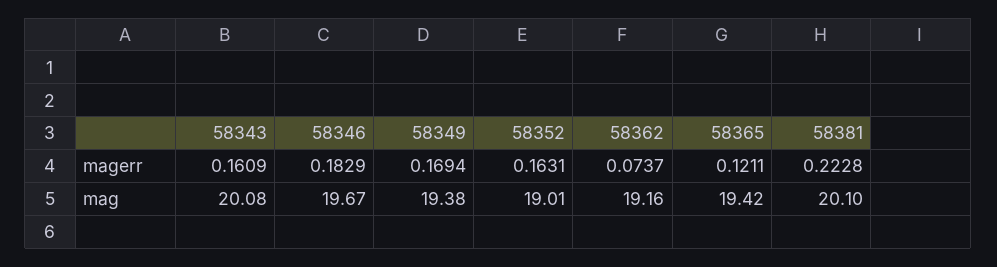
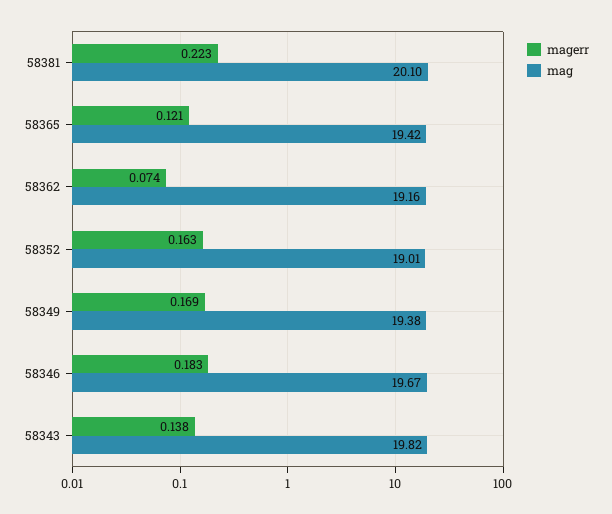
magerr, 58343: 0.1609 -> 0.138
mag, 58343: 20.08 -> 19.82

